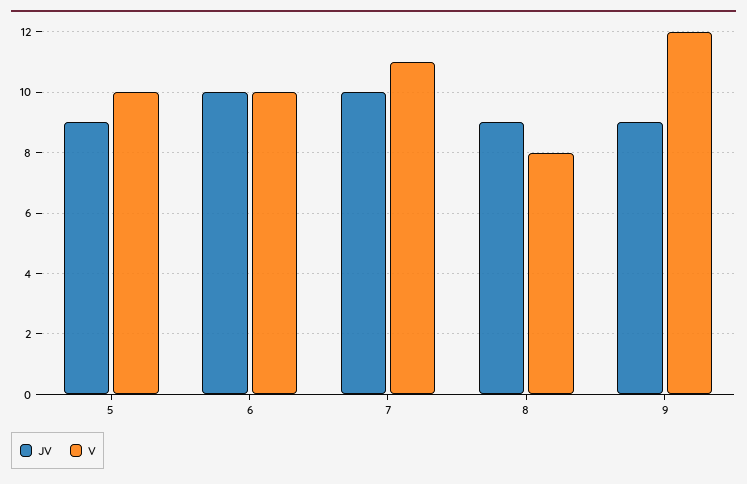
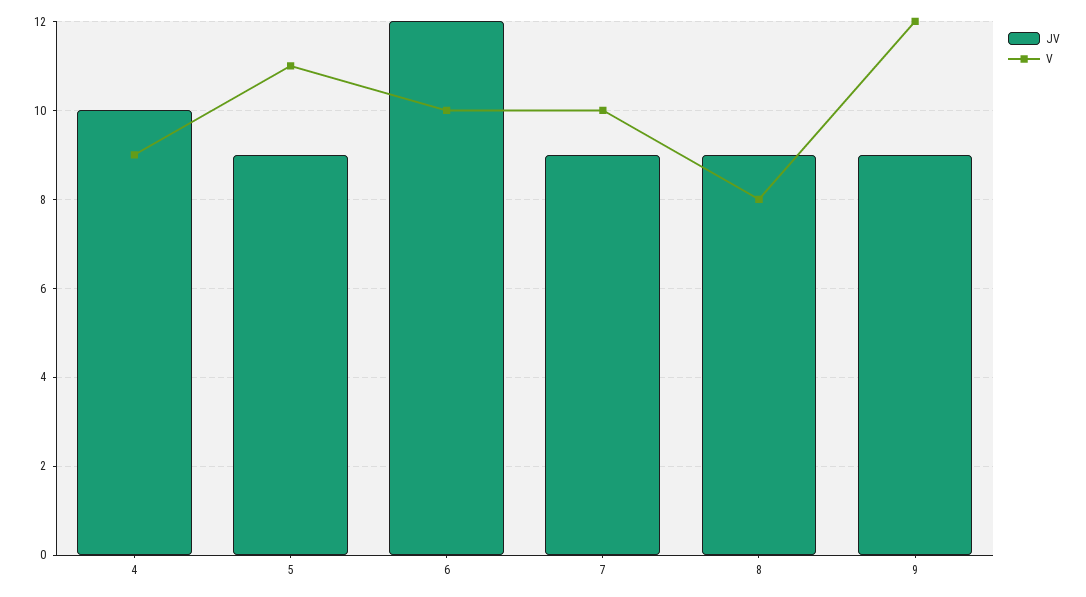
V, 5: 10 -> 11
JV, 6: 10 -> 12
JV, 7: 10 -> 9
V, 7: 11 -> 10
JV, 4: none -> 10
V, 4: none -> 9

